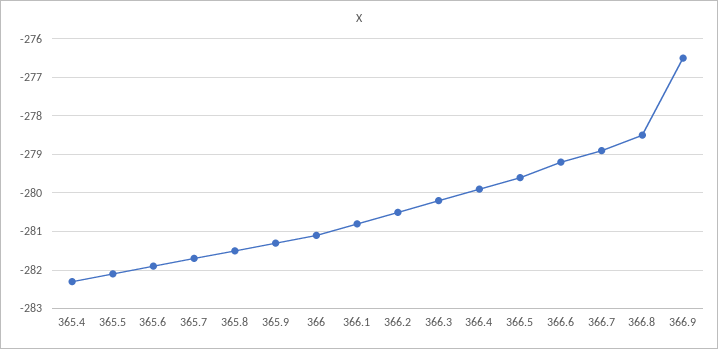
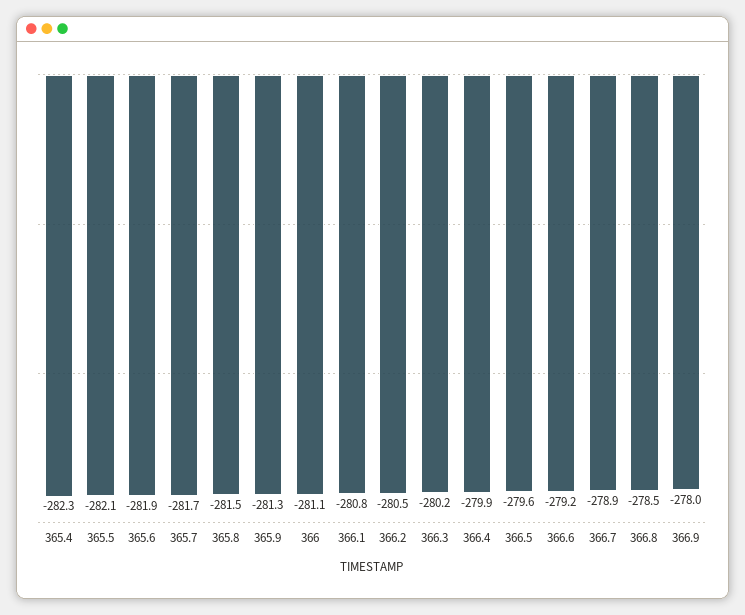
366.9: -276.5 -> -278

